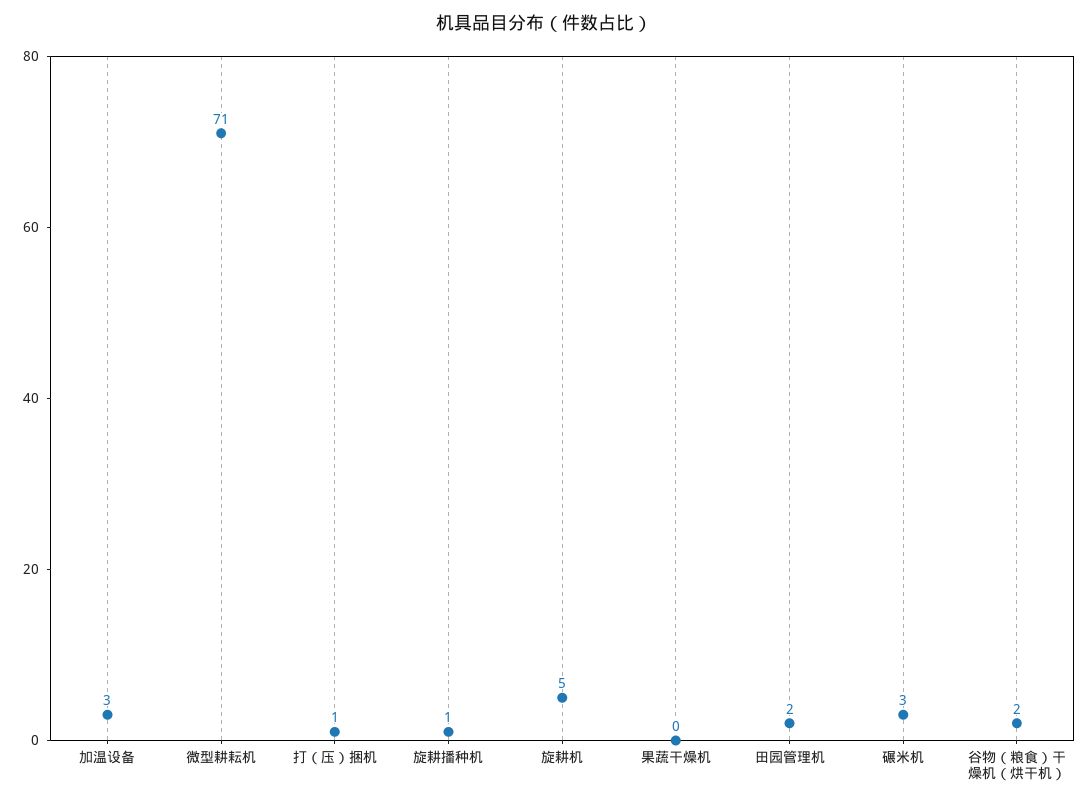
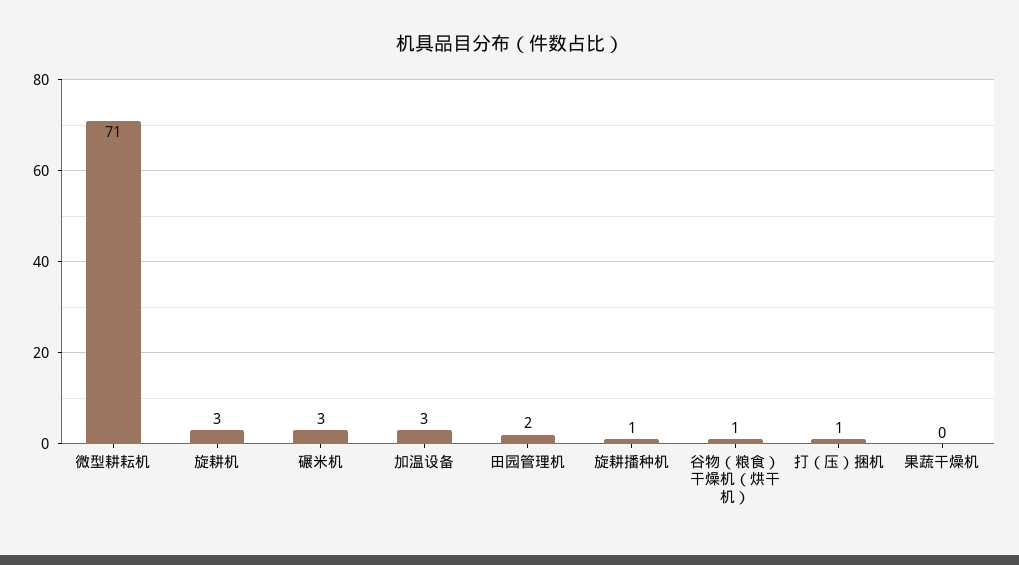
旋耕机: 5 -> 3
谷物（粮食）干燥机（烘干机）: 2 -> 1

